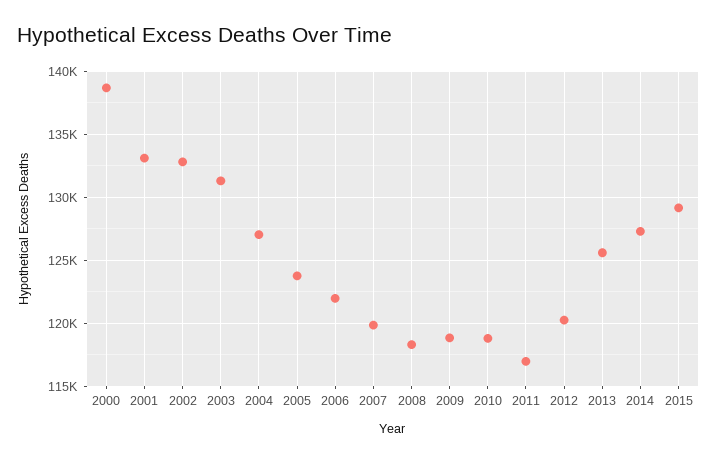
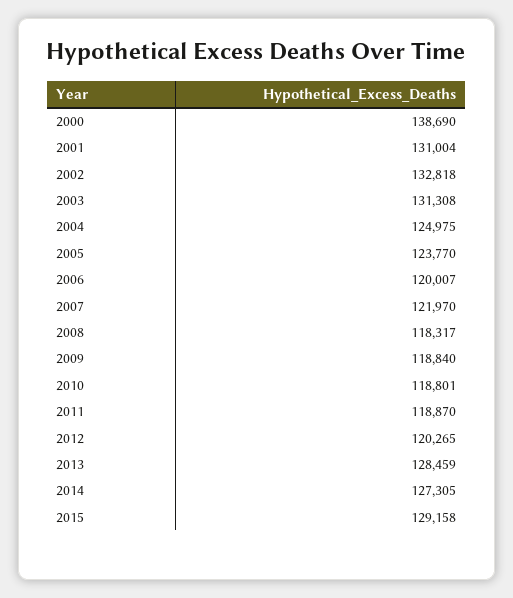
2001: 133000 -> 131004
2004: 127000 -> 124975
2006: 122000 -> 120007
2007: 120000 -> 121970
2011: 117000 -> 118870
2013: 125500 -> 128459

